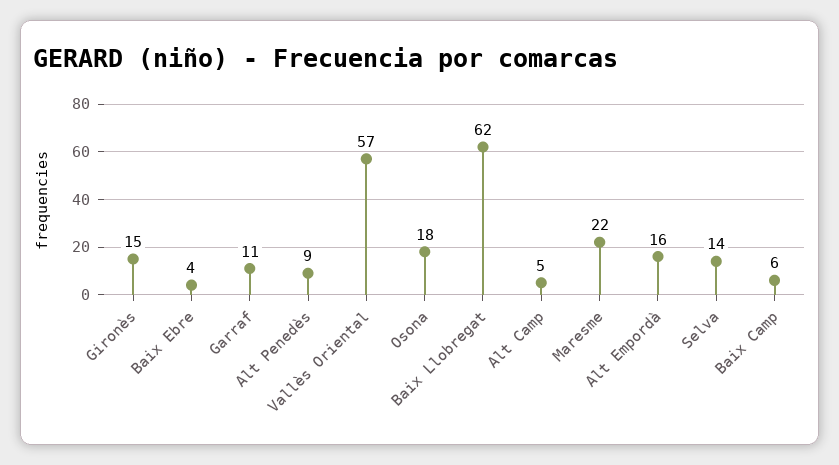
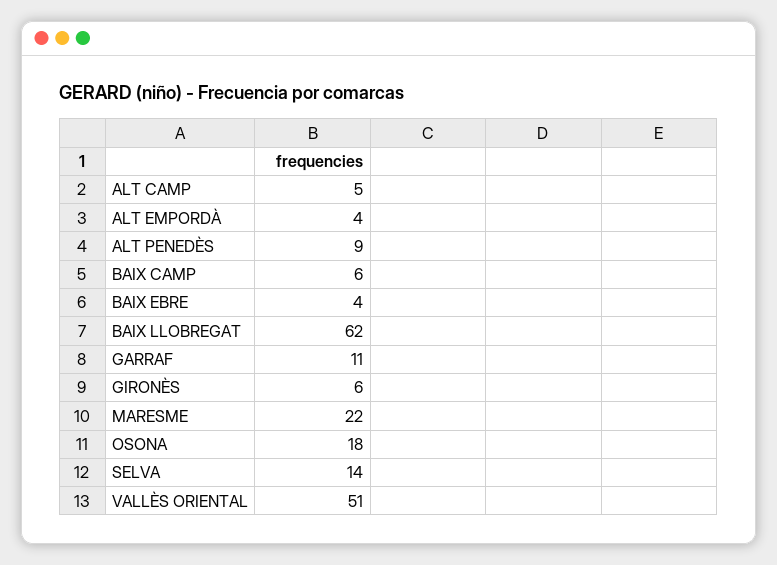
Gironès: 15 -> 6
Vallès Oriental: 57 -> 51
Alt Empordà: 16 -> 4

